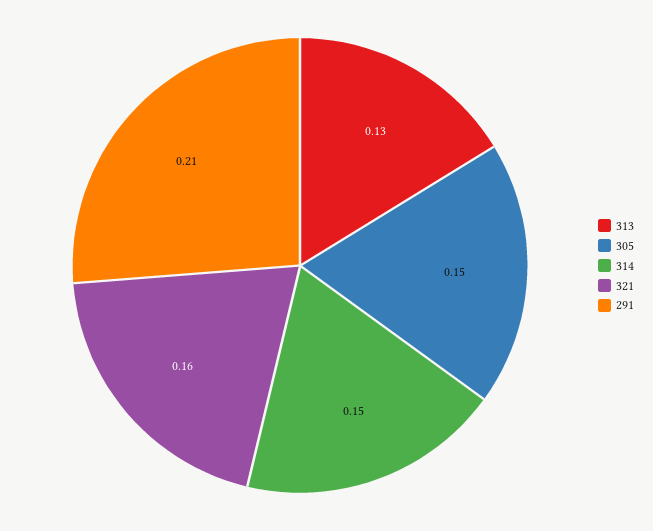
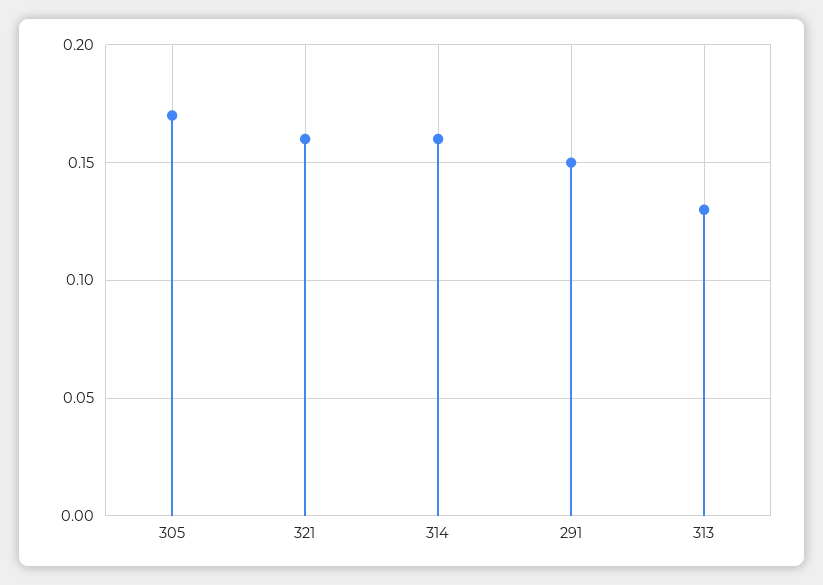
305: 0.15 -> 0.17
314: 0.15 -> 0.16
291: 0.21 -> 0.15

